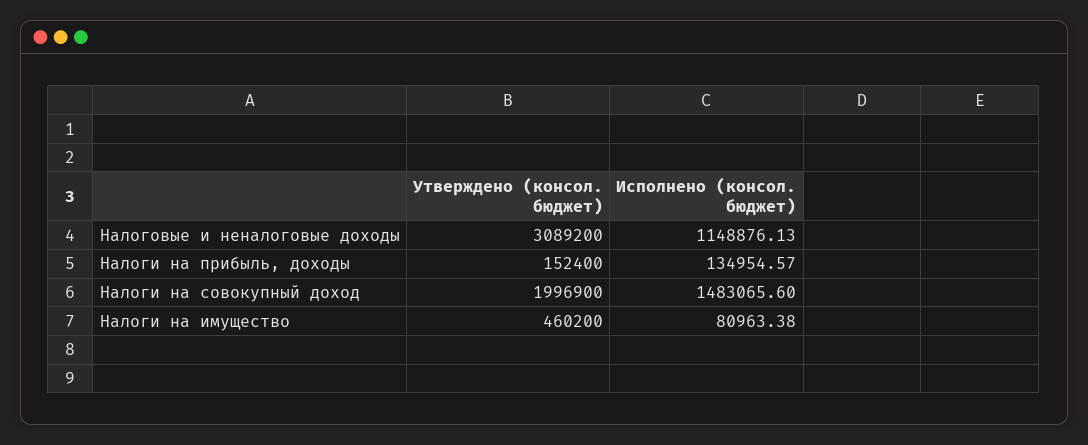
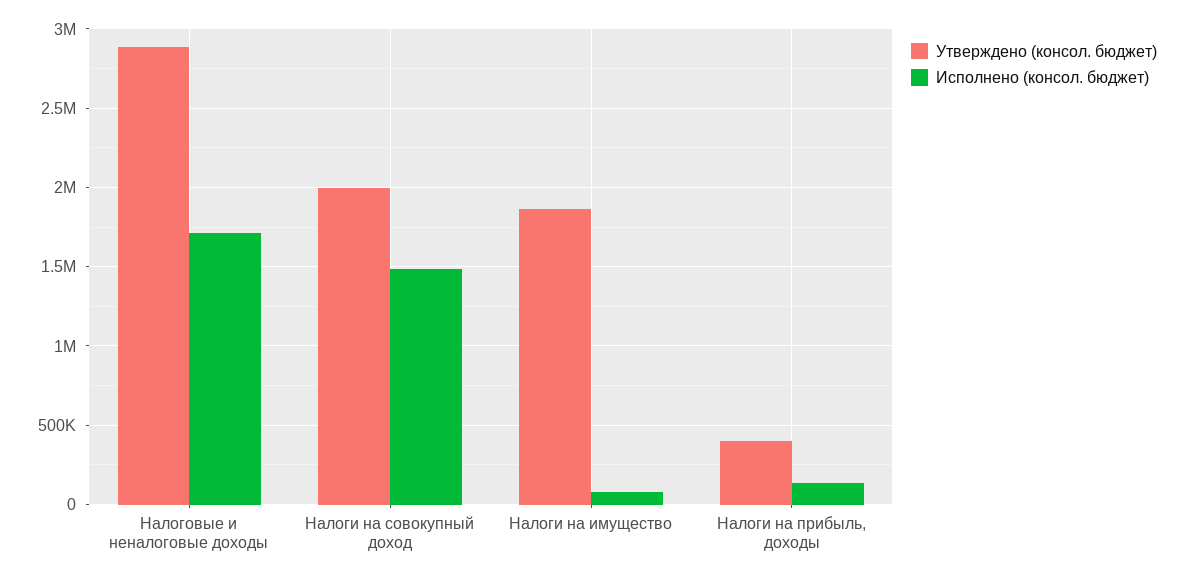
Утверждено (консол. бюджет), Налоговые и неналоговые доходы: 3089200 -> 2900000
Исполнено (консол. бюджет), Налоговые и неналоговые доходы: 1148876.13 -> 1700000
Утверждено (консол. бюджет), Налоги на прибыль, доходы: 152400 -> 400000
Утверждено (консол. бюджет), Налоги на имущество: 460200 -> 1850000

